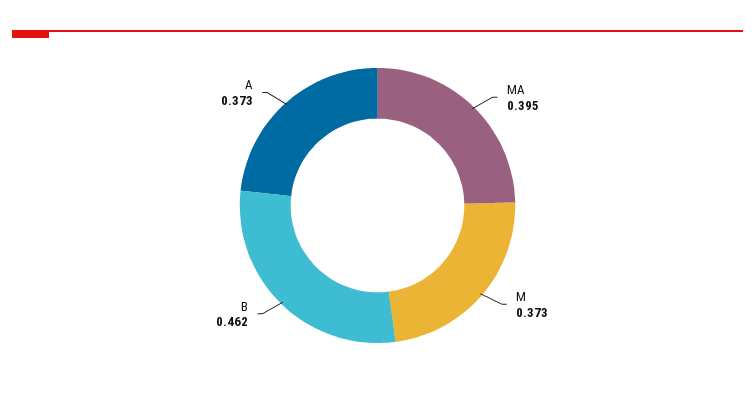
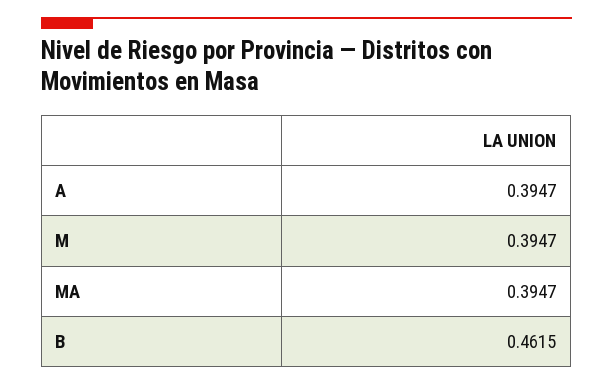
M: 0.373 -> 0.3947
A: 0.373 -> 0.3947

